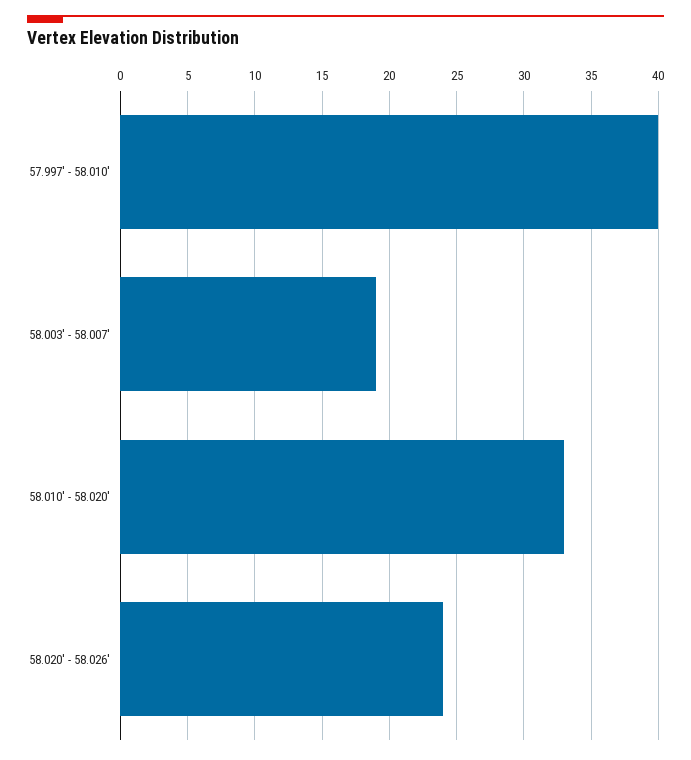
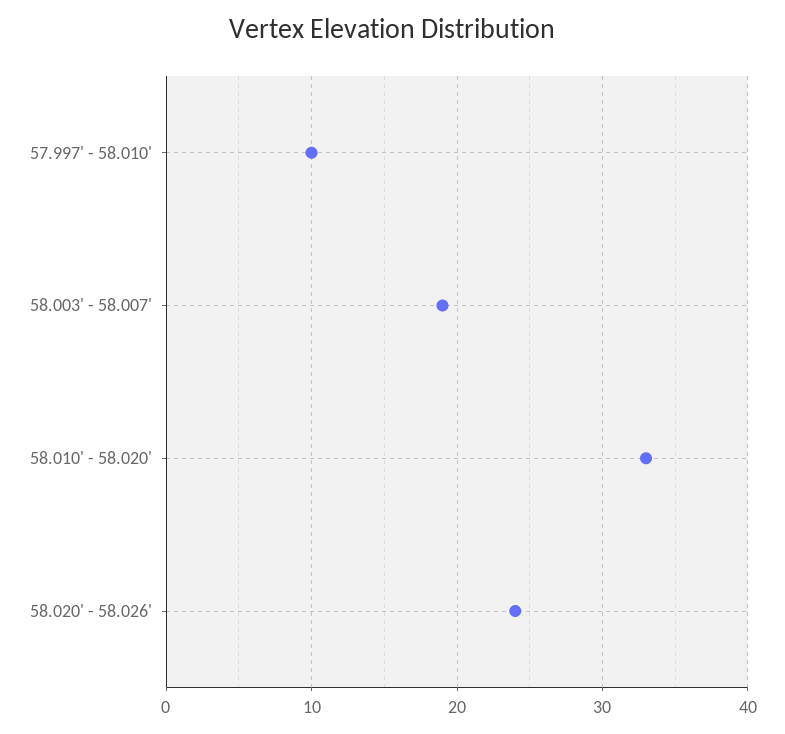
57.997' - 58.010': 40 -> 10

